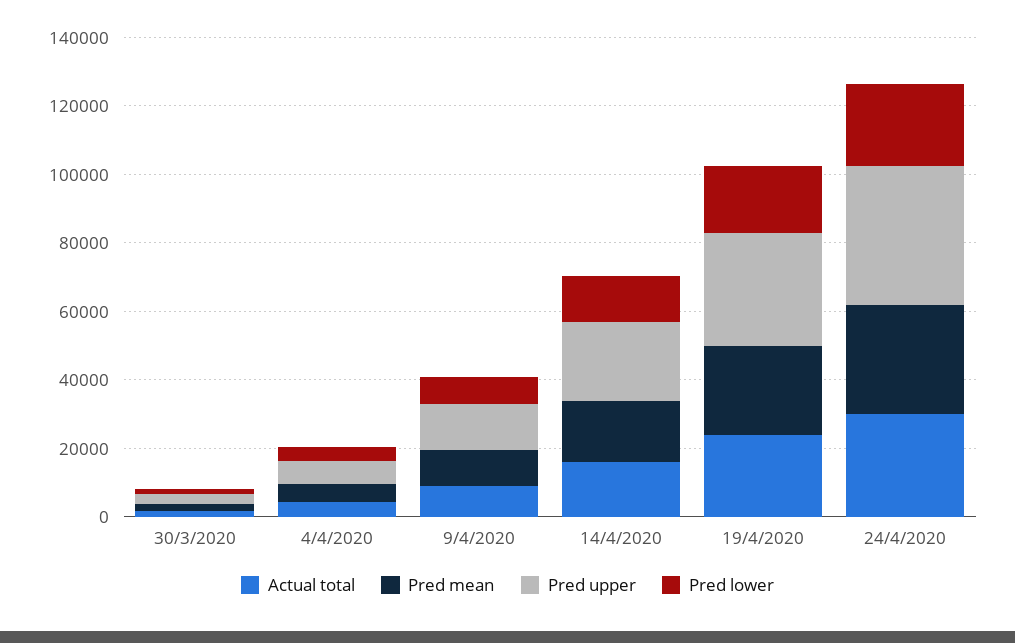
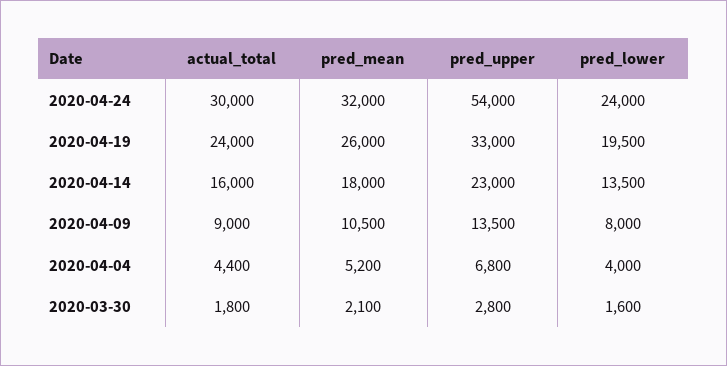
Pred upper, 24/4/2020: 40000 -> 54000

